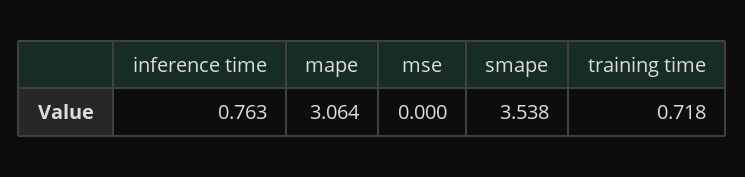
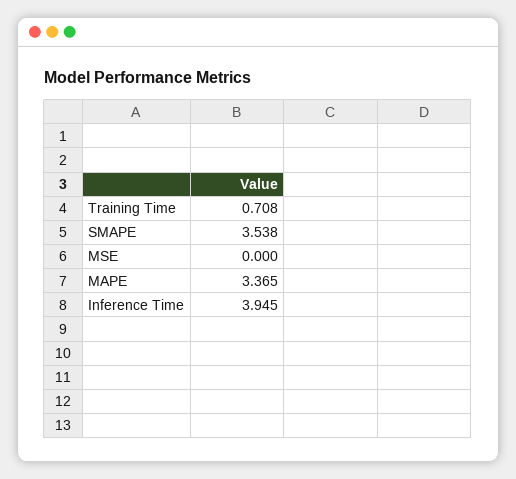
inference time: 0.763 -> 3.945
mape: 3.064 -> 3.365
training time: 0.718 -> 0.708

